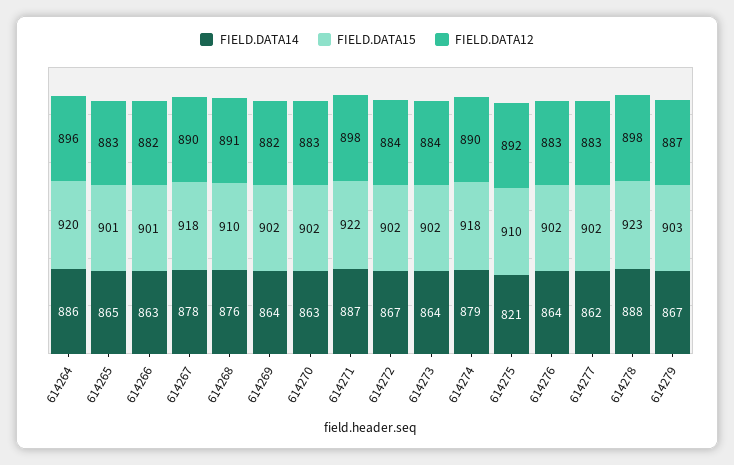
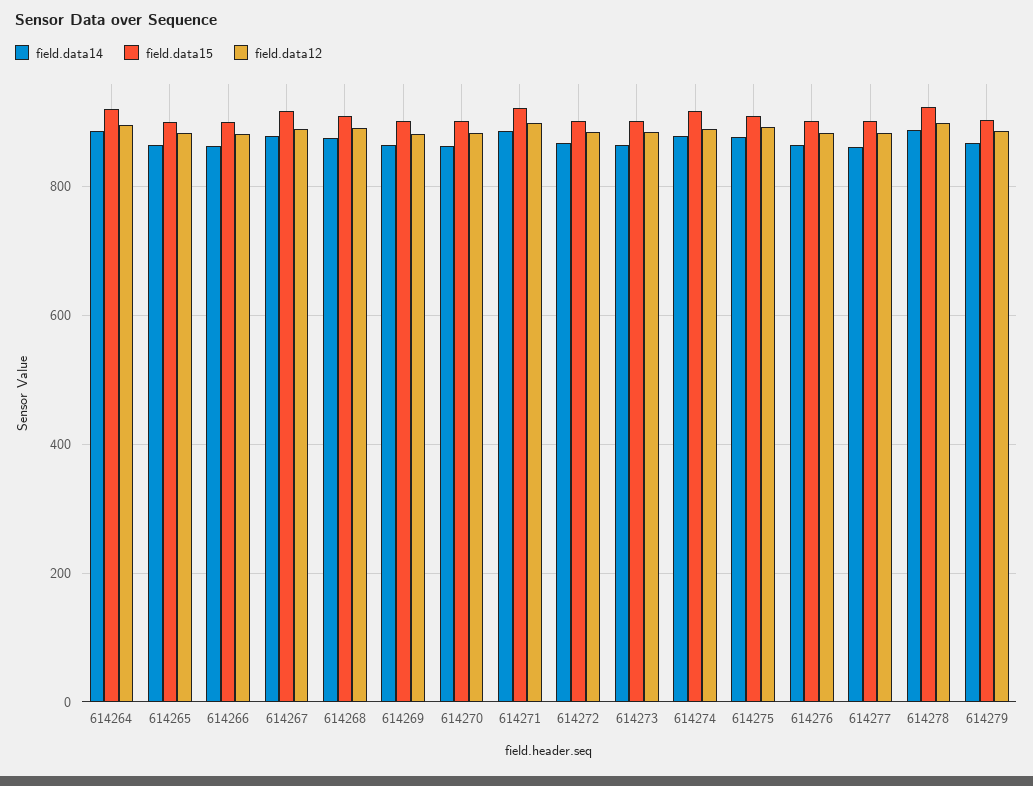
FIELD.DATA14, 614275: 821 -> 880

